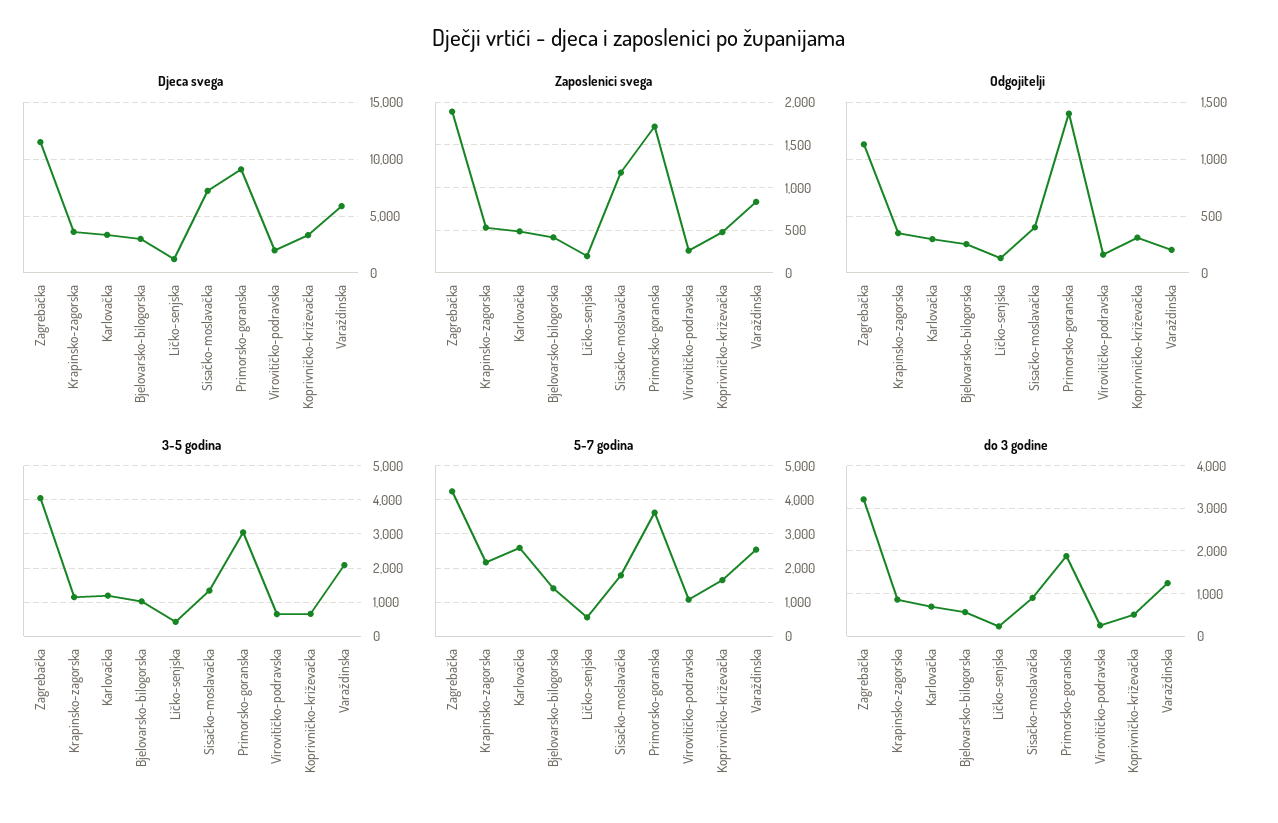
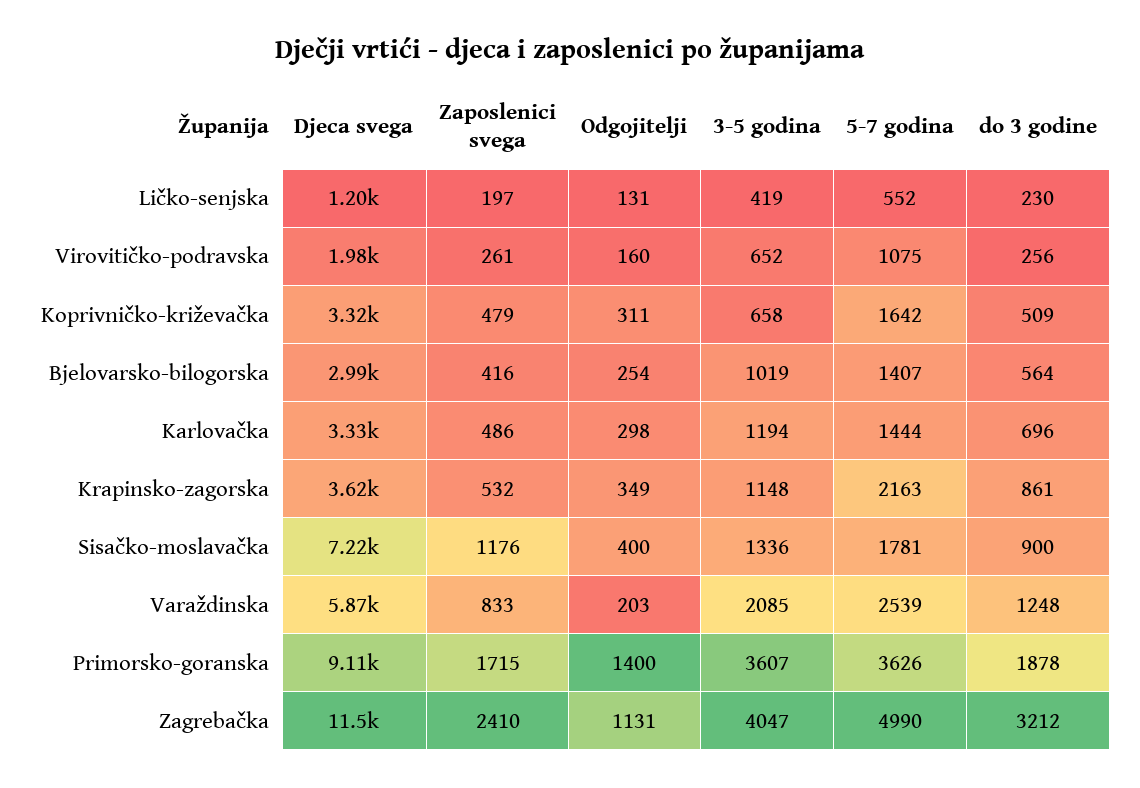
Zaposlenici svega, Zagrebačka: 1900 -> 2410
3-5 godina, Primorsko-goranska: 3000 -> 3607
5-7 godina, Zagrebačka: 4200 -> 4990
5-7 godina, Karlovačka: 2600 -> 1444

